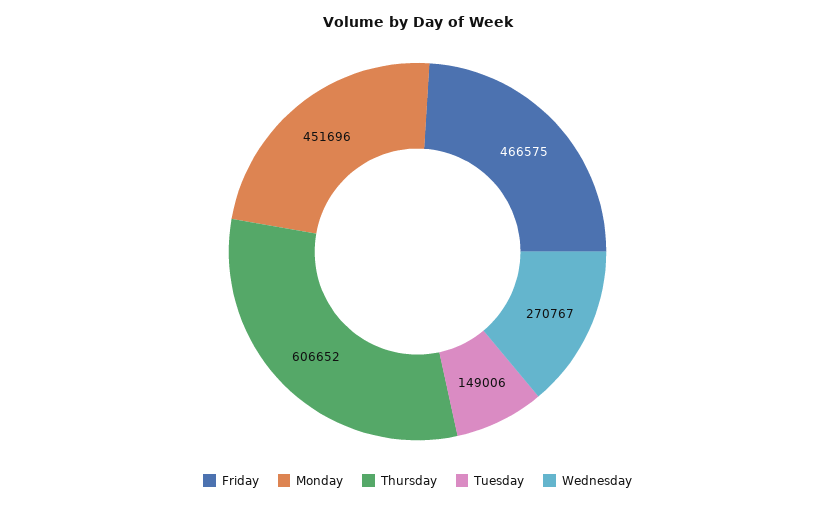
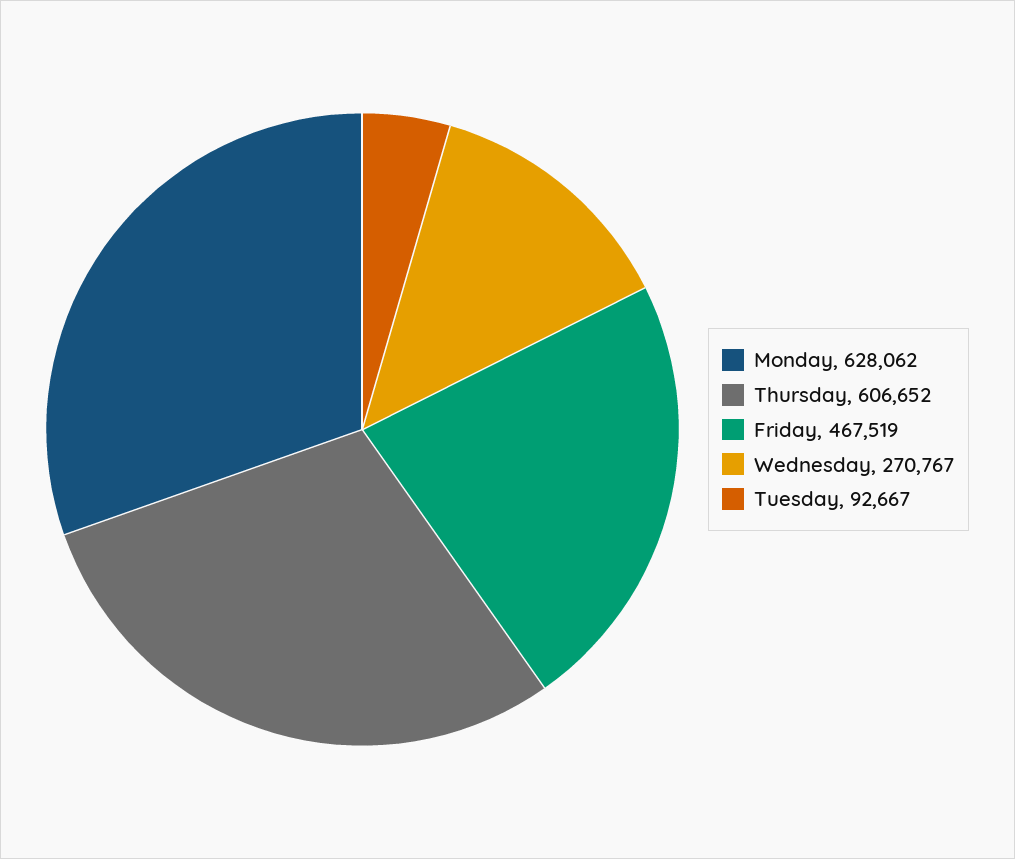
Friday: 466575 -> 467519
Monday: 451696 -> 628062
Tuesday: 149006 -> 92667

